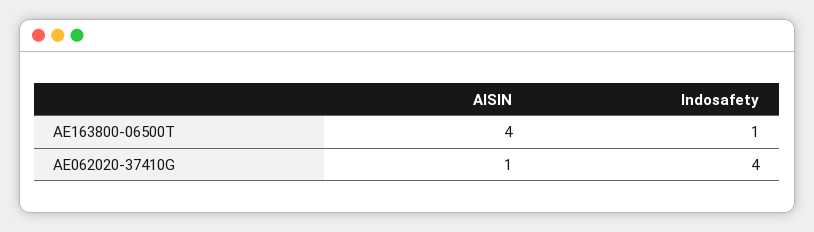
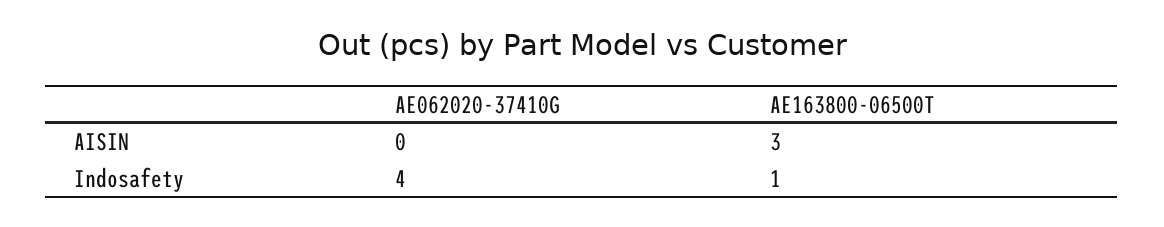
AISIN, AE163800-06500T: 4 -> 3
AISIN, AE062020-37410G: 1 -> 0

